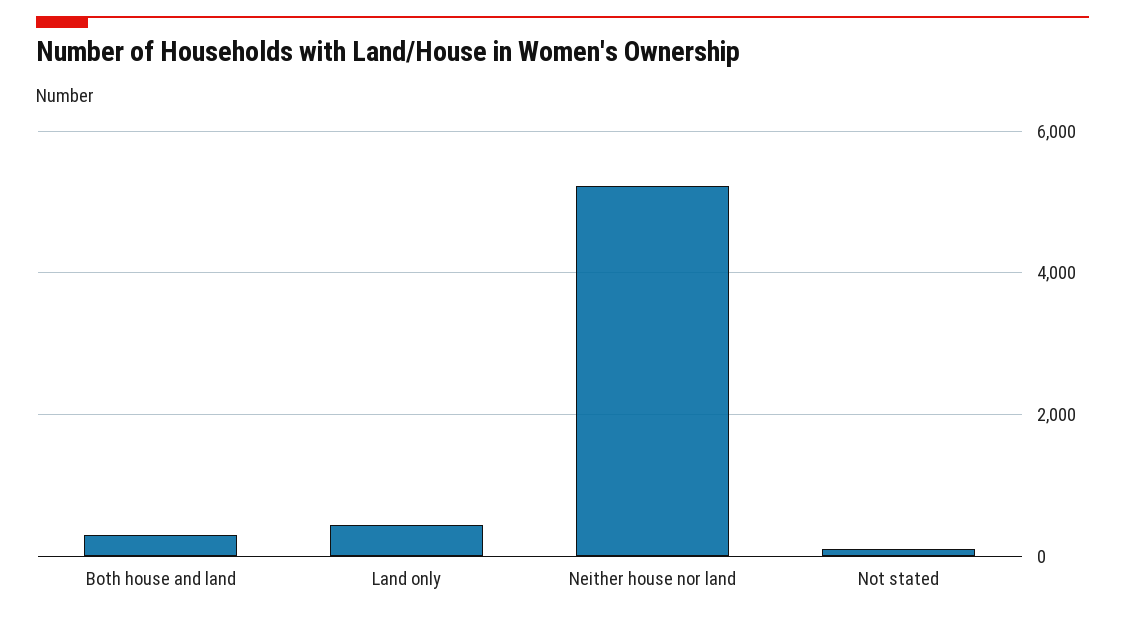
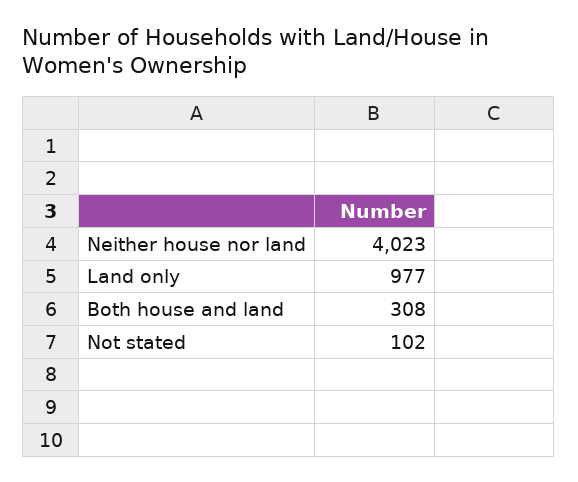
Land only: 400 -> 977
Neither house nor land: 5200 -> 4023

